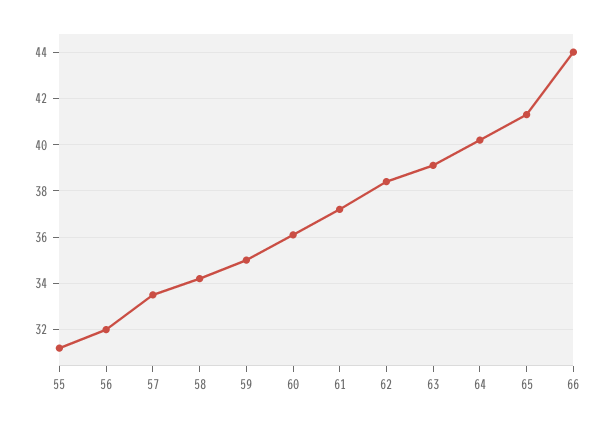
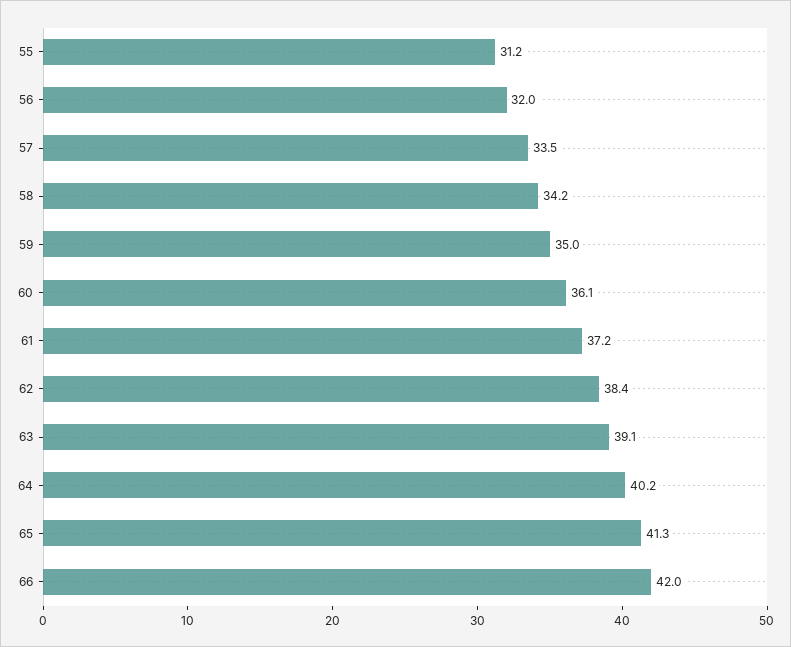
66: 44 -> 42

